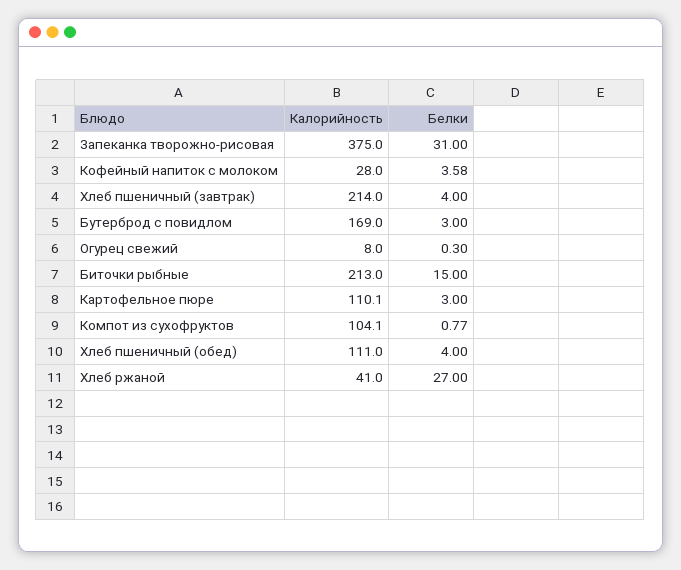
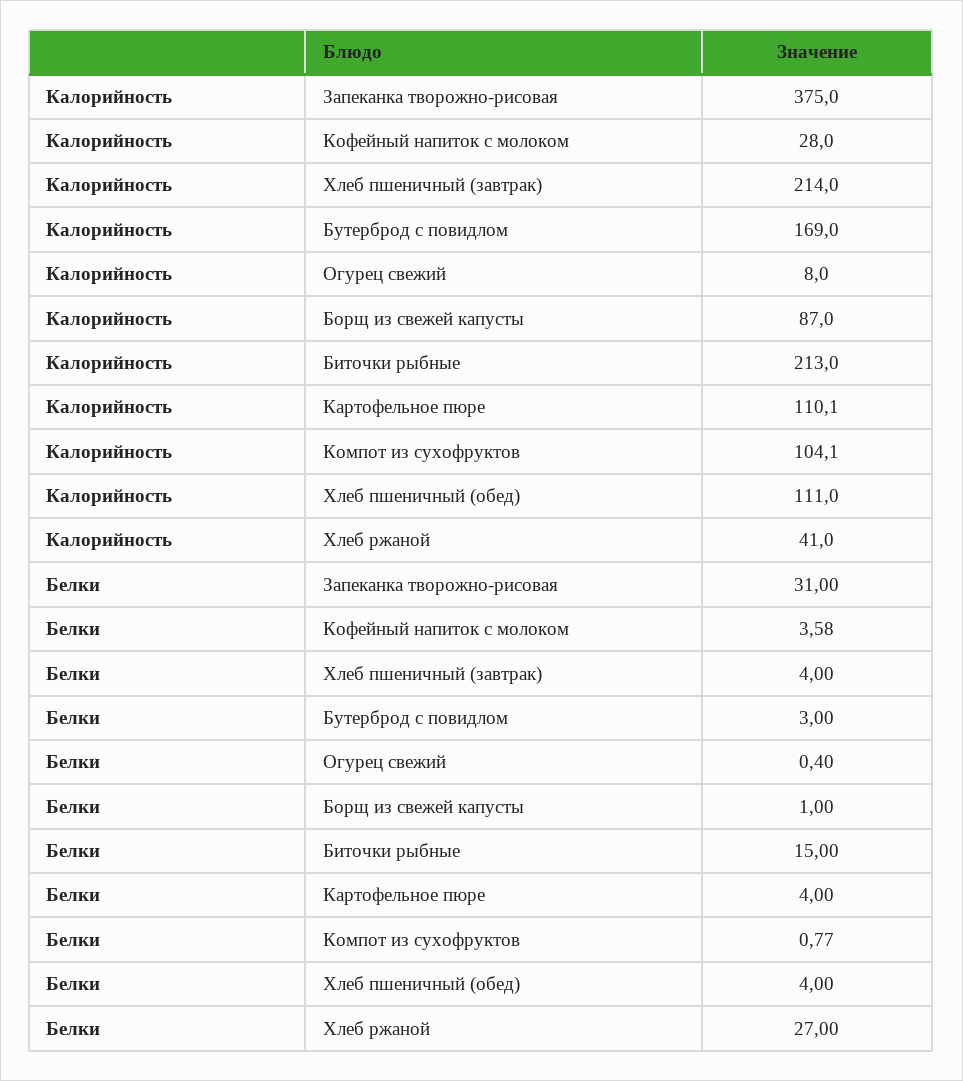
Белки, Огурец свежий: 0.3 -> 0.4
Белки, Картофельное пюре: 3 -> 4
Калорийность, Борщ из свежей капусты: none -> 87
Белки, Борщ из свежей капусты: none -> 1

